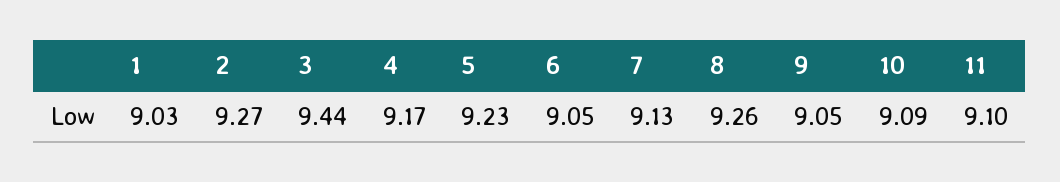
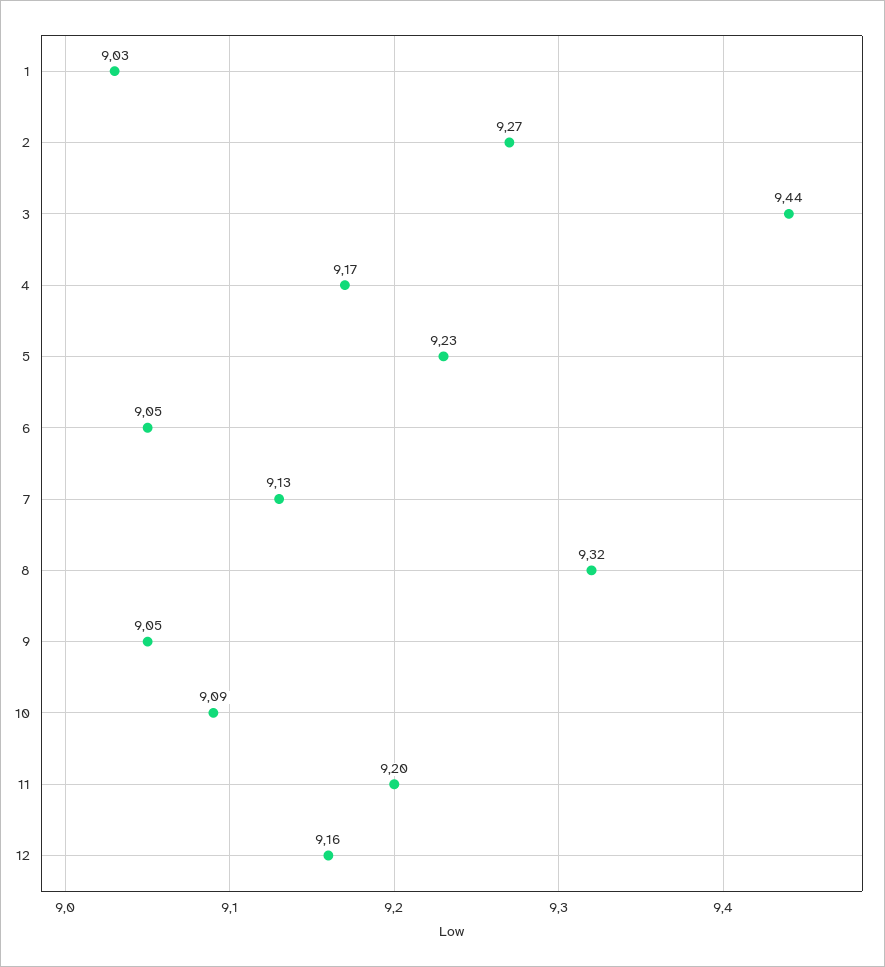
8: 9.26 -> 9.32
11: 9.1 -> 9.2
12: none -> 9.16

